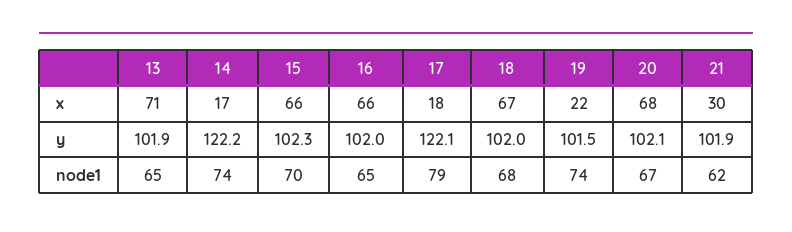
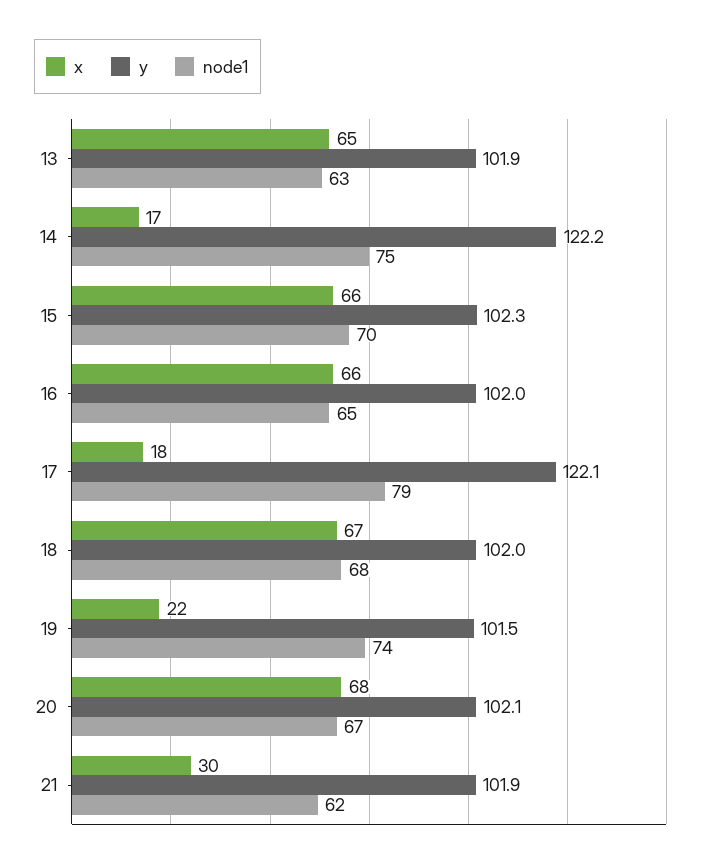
x, 13: 71 -> 65
node1, 13: 65 -> 63
node1, 14: 74 -> 75

